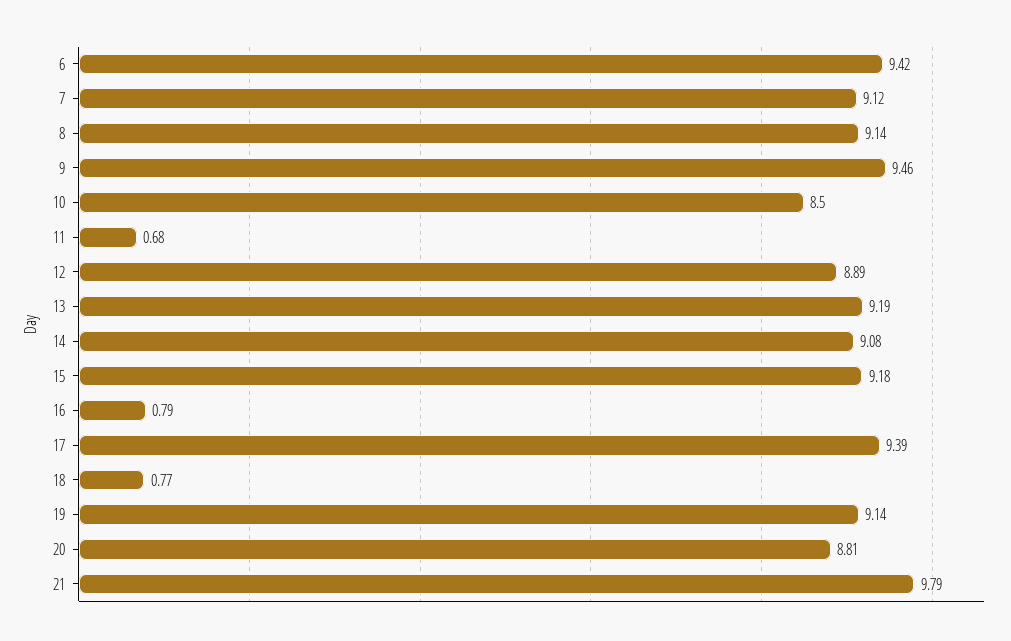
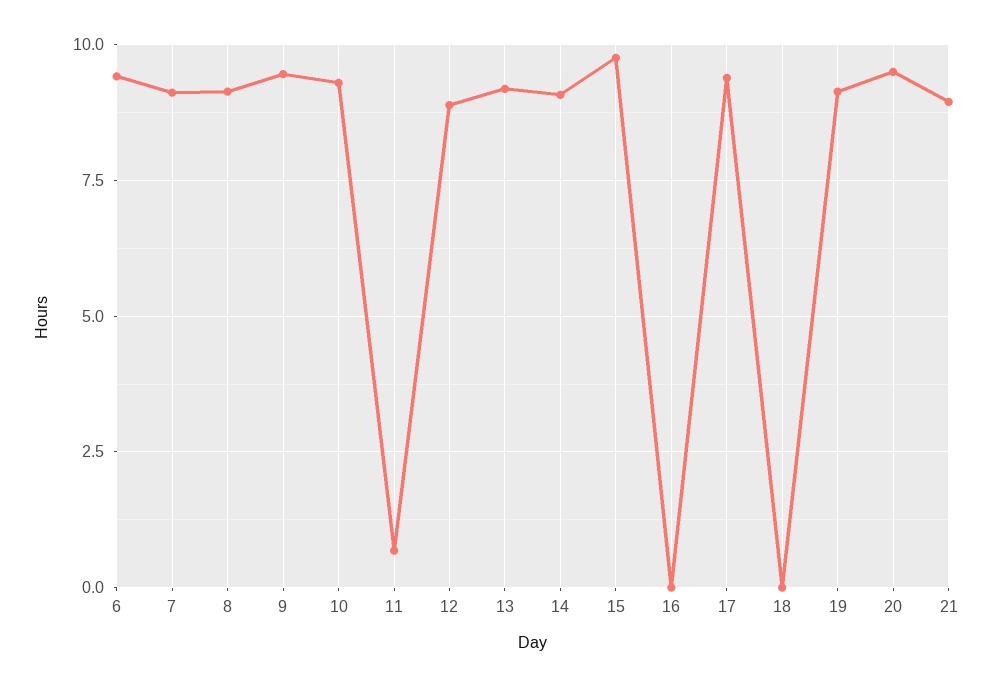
10: 8.5 -> 9.25
15: 9.18 -> 9.75
16: 0.79 -> 0
18: 0.77 -> 0
20: 8.81 -> 9.5
21: 9.79 -> 9

